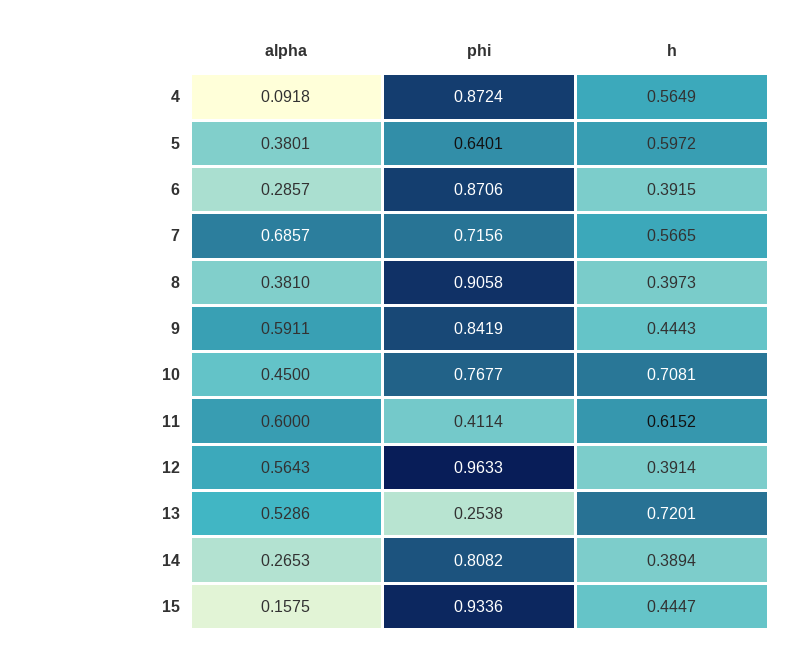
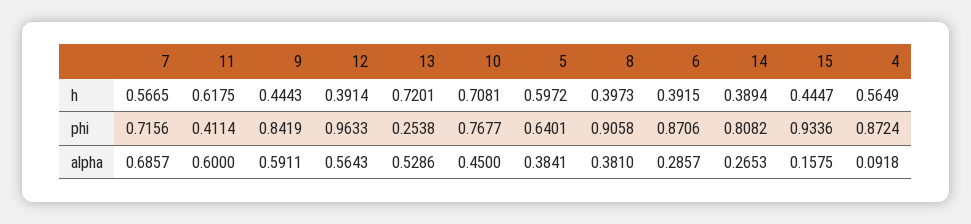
alpha, 5: 0.3801 -> 0.3841
h, 11: 0.6152 -> 0.6175

